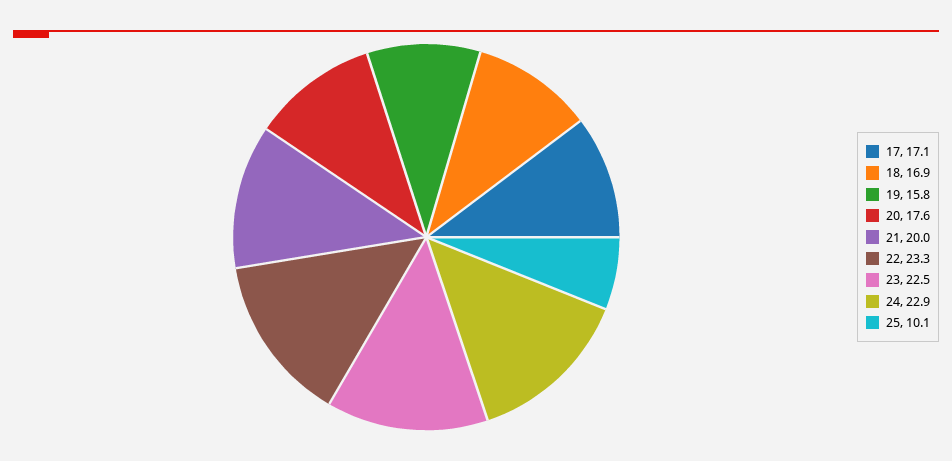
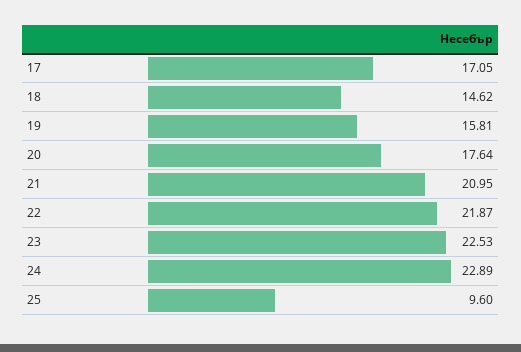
18: 16.9 -> 14.62
21: 20 -> 20.95
22: 23.3 -> 21.87
25: 10.1 -> 9.6

